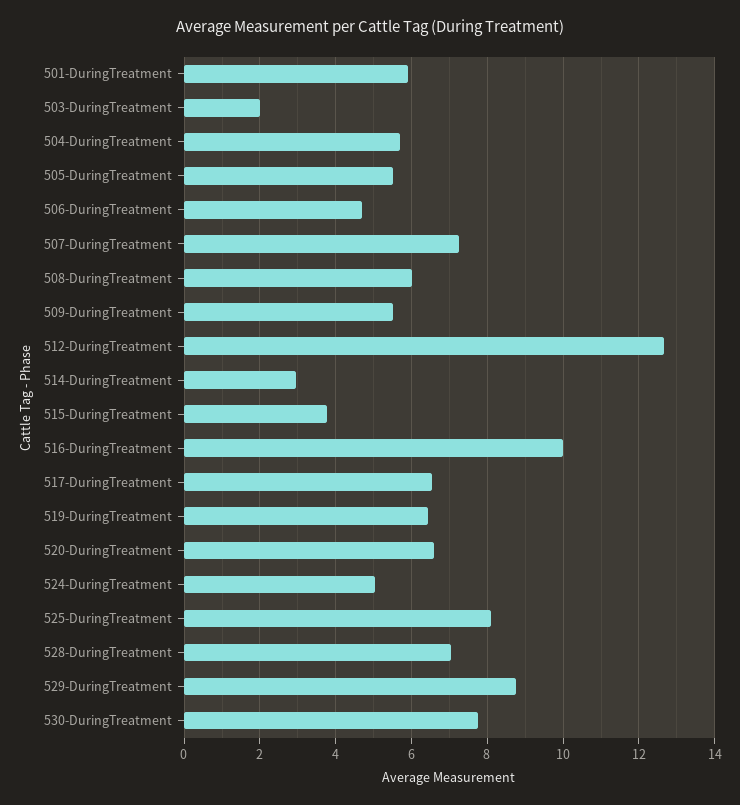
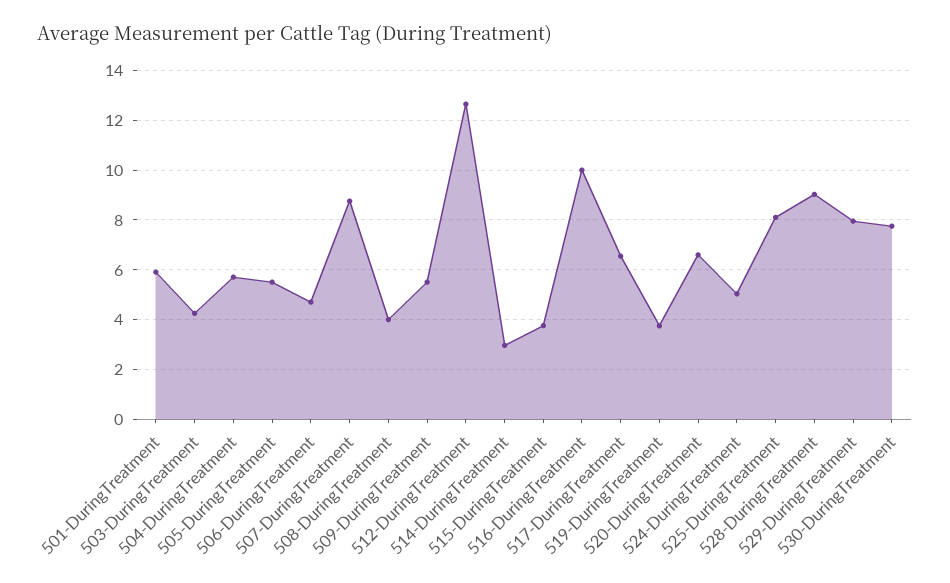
503-DuringTreatment: 2 -> 4.25
507-DuringTreatment: 7.2 -> 8.75
508-DuringTreatment: 6 -> 4
519-DuringTreatment: 6.4 -> 3.75
528-DuringTreatment: 7 -> 9
529-DuringTreatment: 8.8 -> 8

